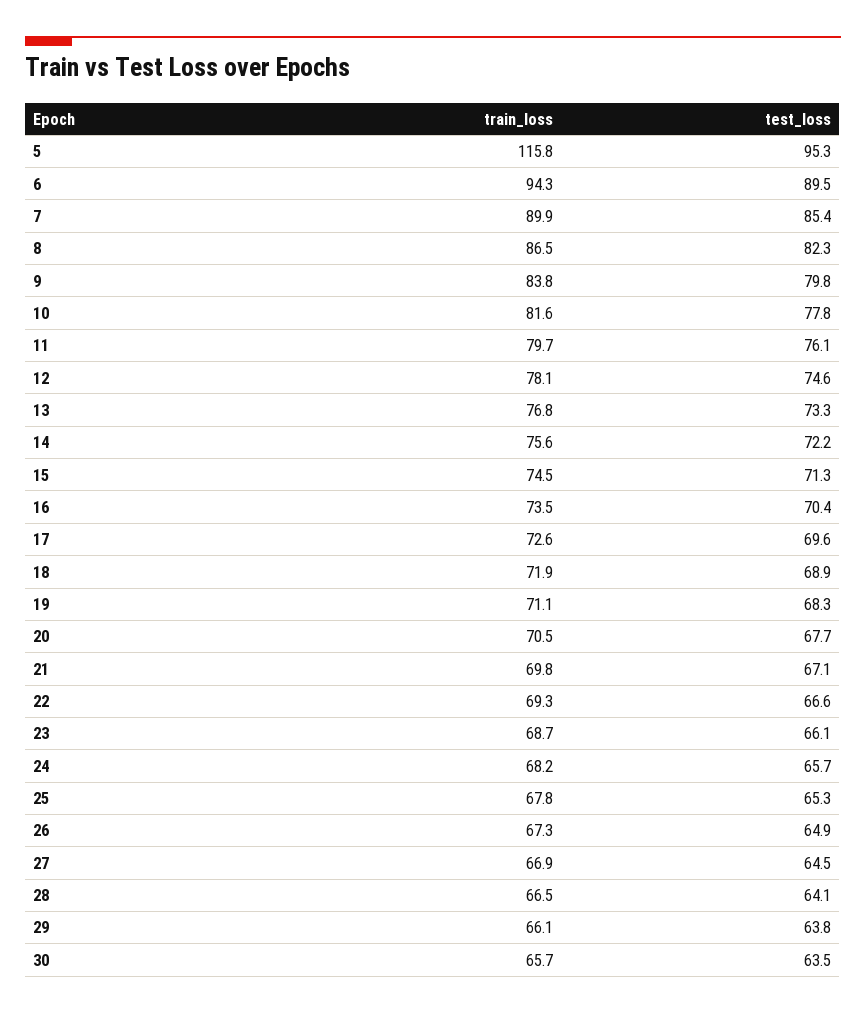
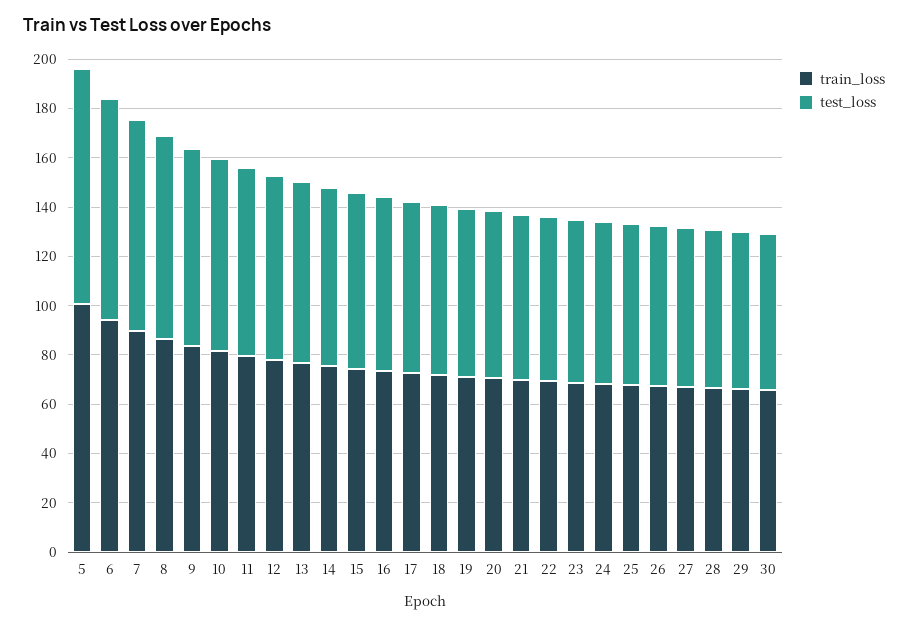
train_loss, 5: 115.8 -> 100

